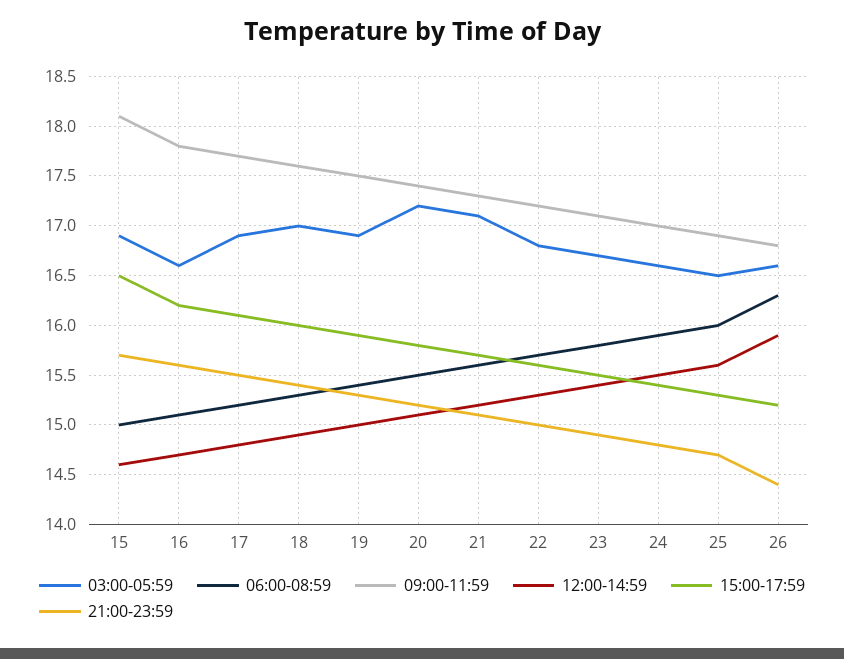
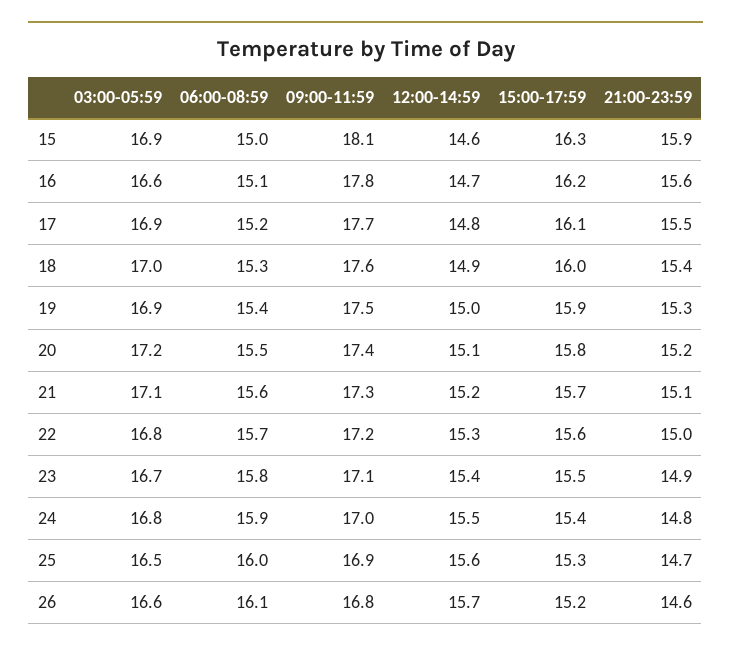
15:00-17:59, 15: 16.5 -> 16.3
21:00-23:59, 15: 15.7 -> 15.9
03:00-05:59, 24: 16.6 -> 16.8
06:00-08:59, 26: 16.3 -> 16.1
12:00-14:59, 26: 15.9 -> 15.7
21:00-23:59, 26: 14.4 -> 14.6

